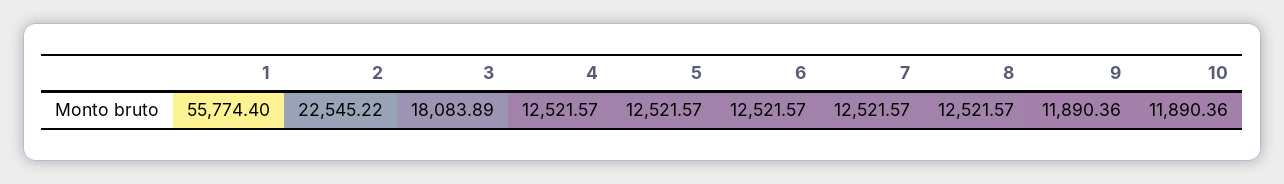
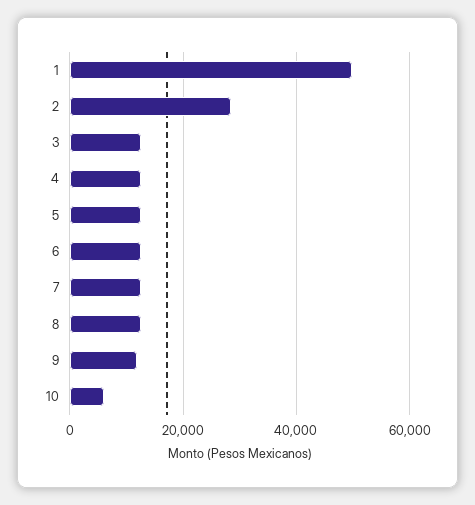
1: 55774.4 -> 50000
2: 22545.22 -> 28000
3: 18083.89 -> 12000
10: 11890.36 -> 6000

